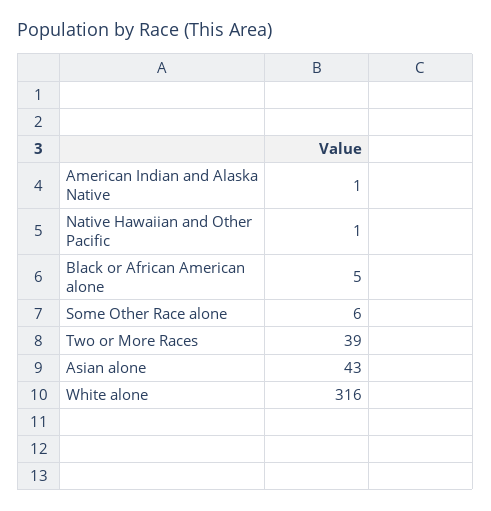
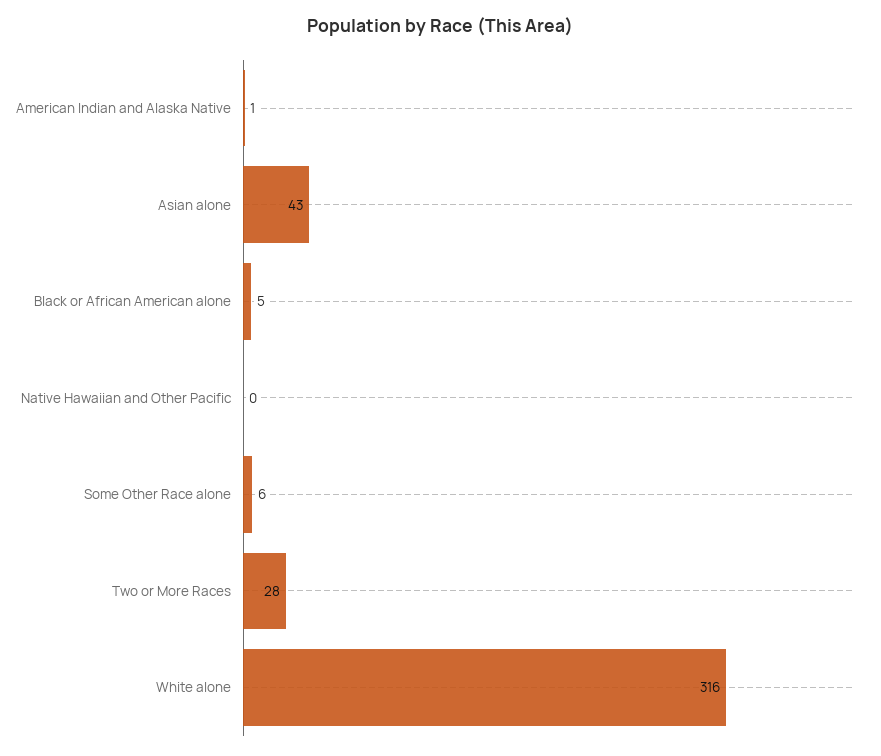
Native Hawaiian and Other Pacific: 1 -> 0
Two or More Races: 39 -> 28

